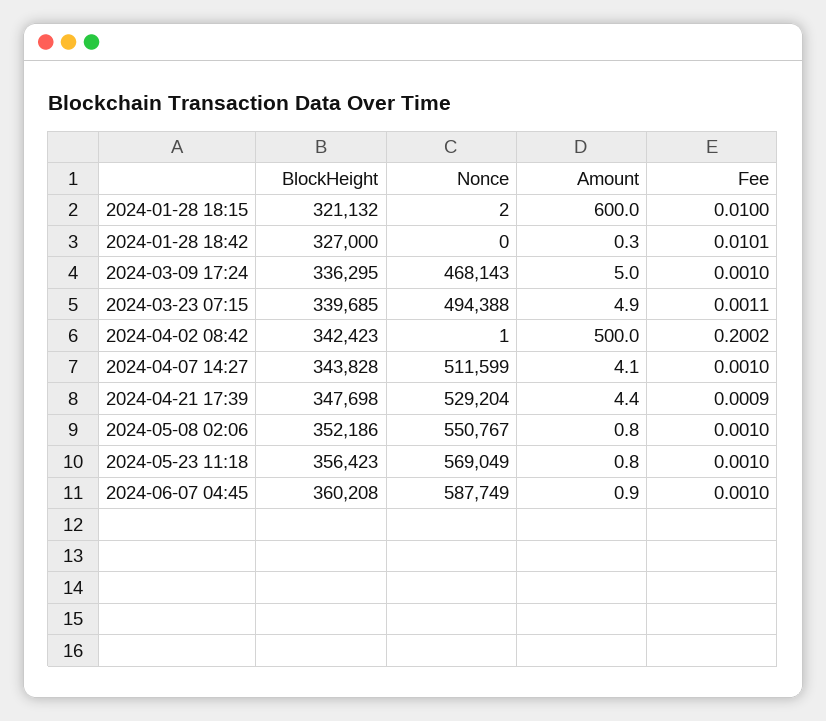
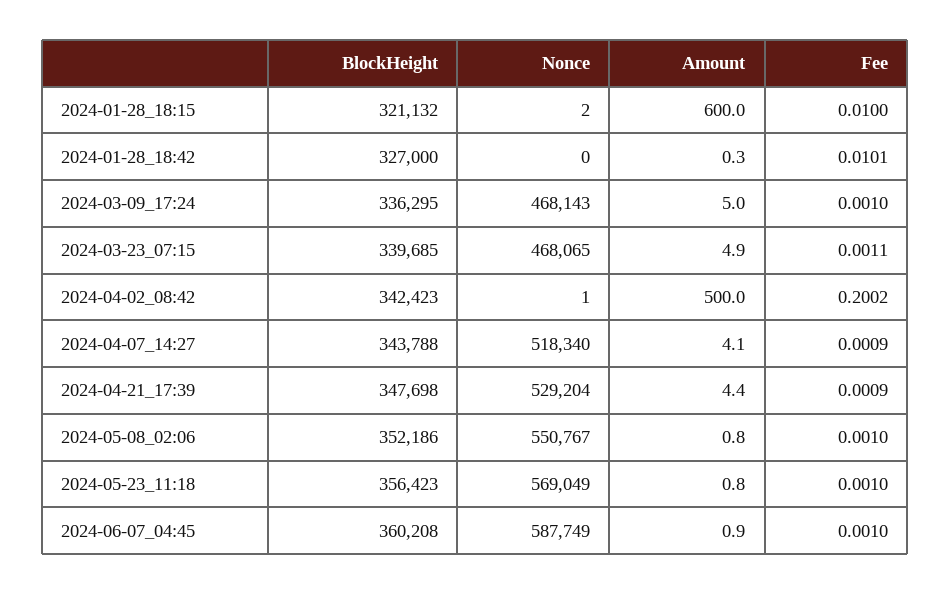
Nonce, 2024-03-23 07:15: 494388 -> 468065
BlockHeight, 2024-04-07 14:27: 343828 -> 343788
Nonce, 2024-04-07 14:27: 511599 -> 518340
Fee, 2024-04-07 14:27: 0.001 -> 0.0009

